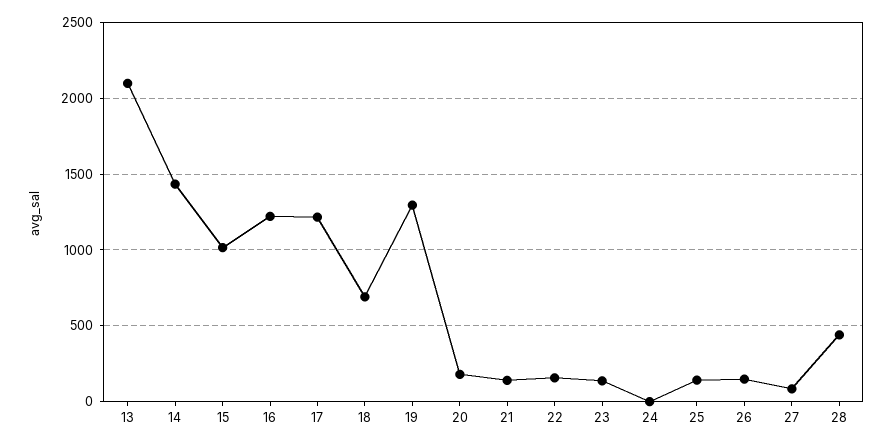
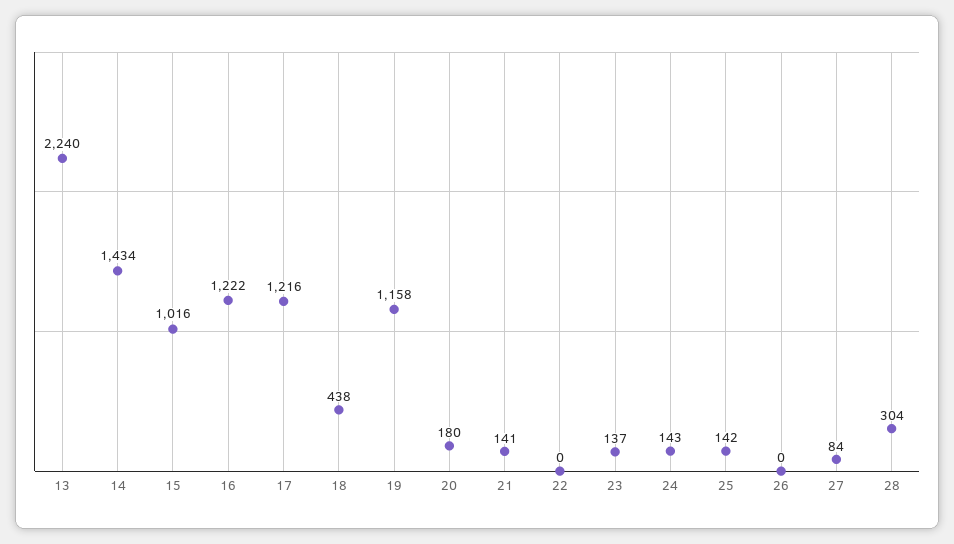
13: 2100 -> 2240
18: 700 -> 438
19: 1300 -> 1158
22: 150 -> 0
24: 0 -> 143
26: 150 -> 0
28: 450 -> 304

